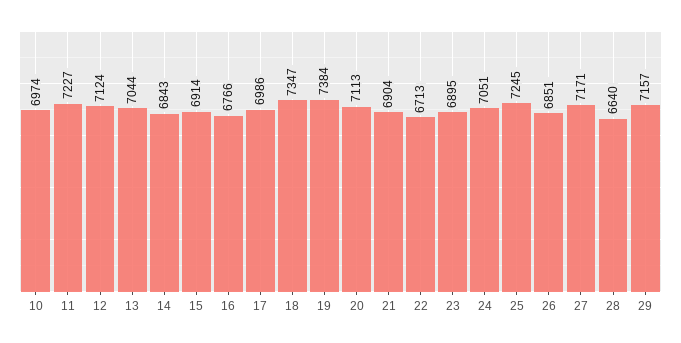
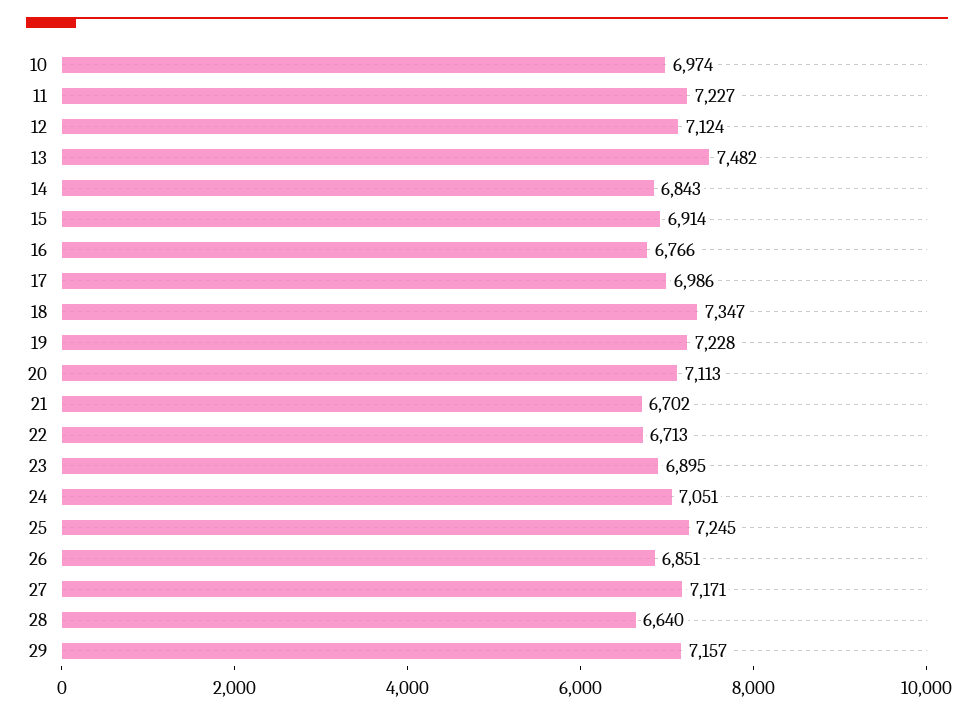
13: 7044 -> 7482
19: 7384 -> 7228
21: 6904 -> 6702

